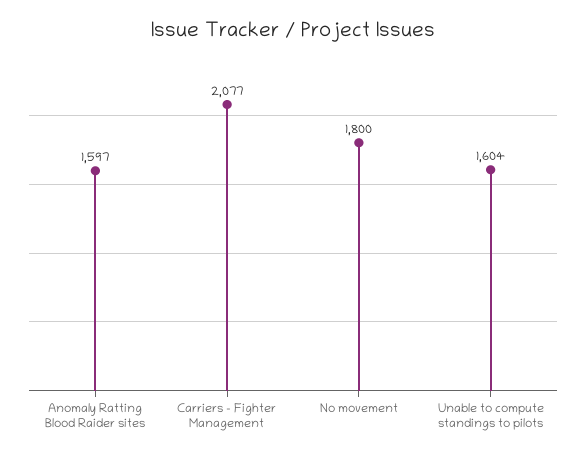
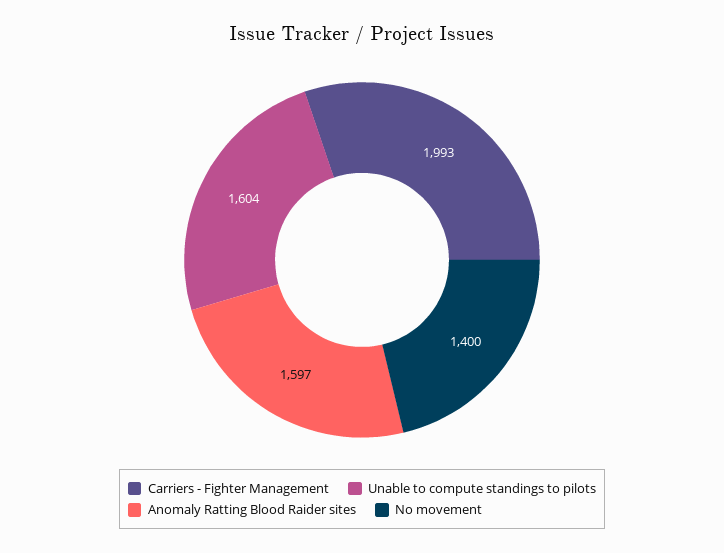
Carriers - Fighter Management: 2077 -> 1993
No movement: 1800 -> 1400

